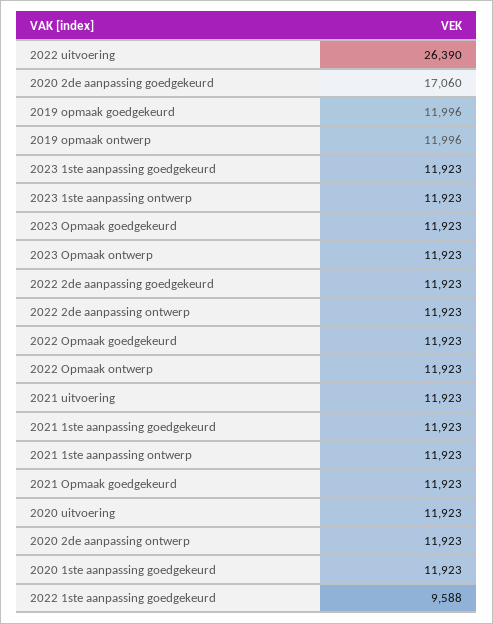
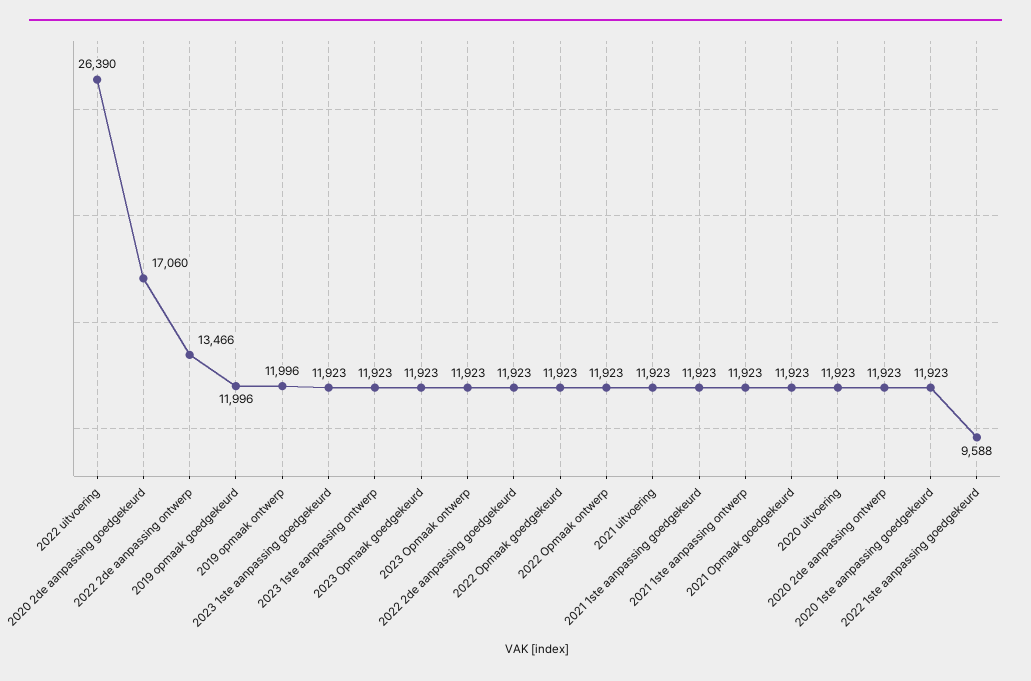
2022 2de aanpassing ontwerp: 11923 -> 13466

